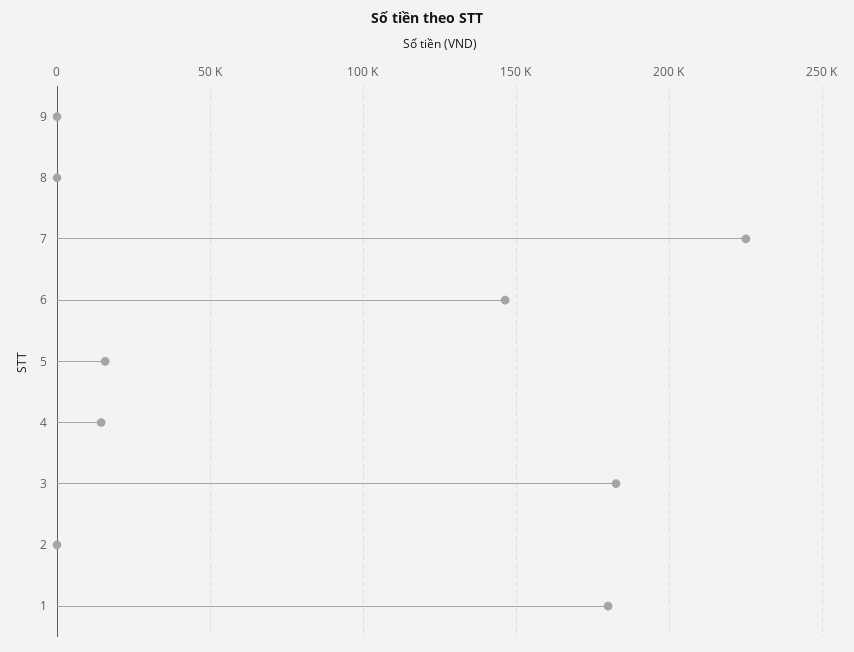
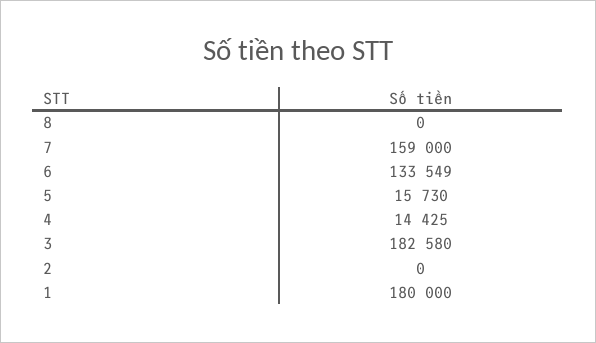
9: 0 -> none
7: 225000 -> 159000
6: 145000 -> 133549

